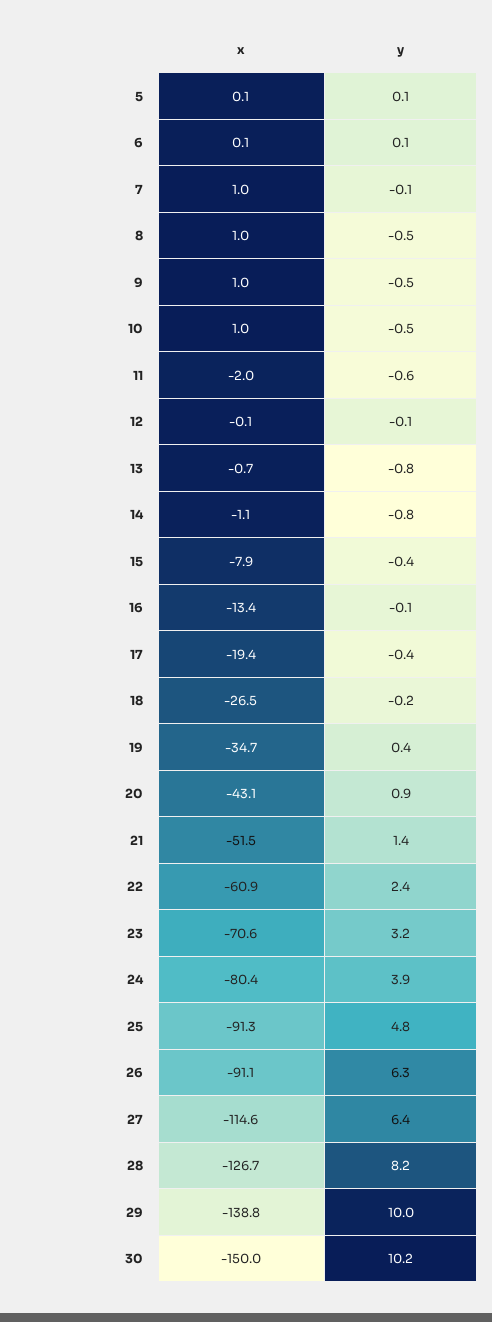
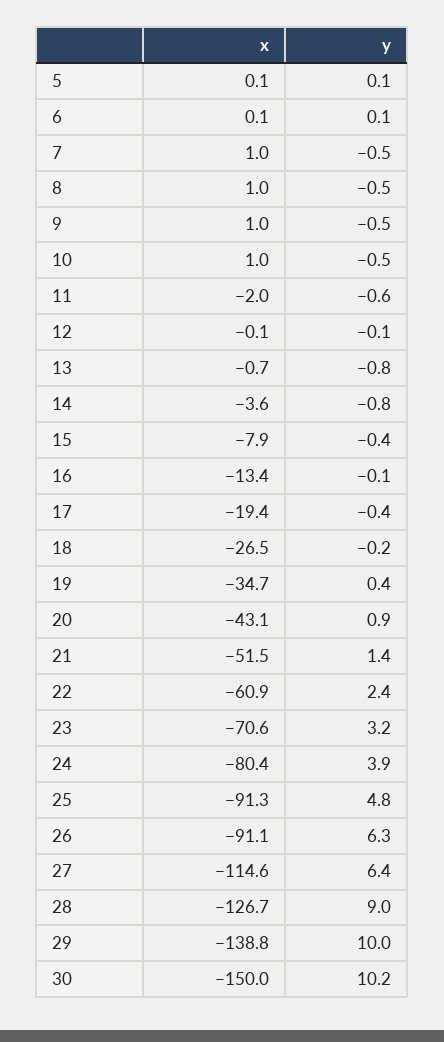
y, 7: -0.1 -> -0.5
x, 14: -1.1 -> -3.6
y, 28: 8.2 -> 9

